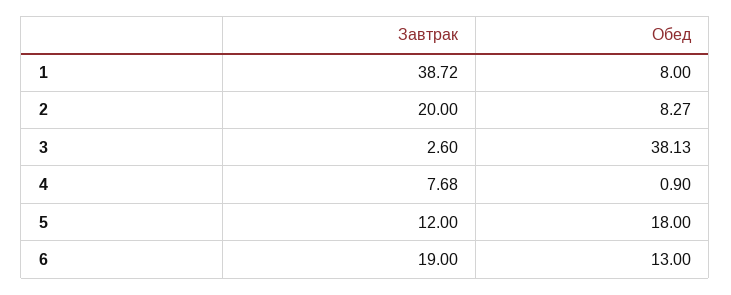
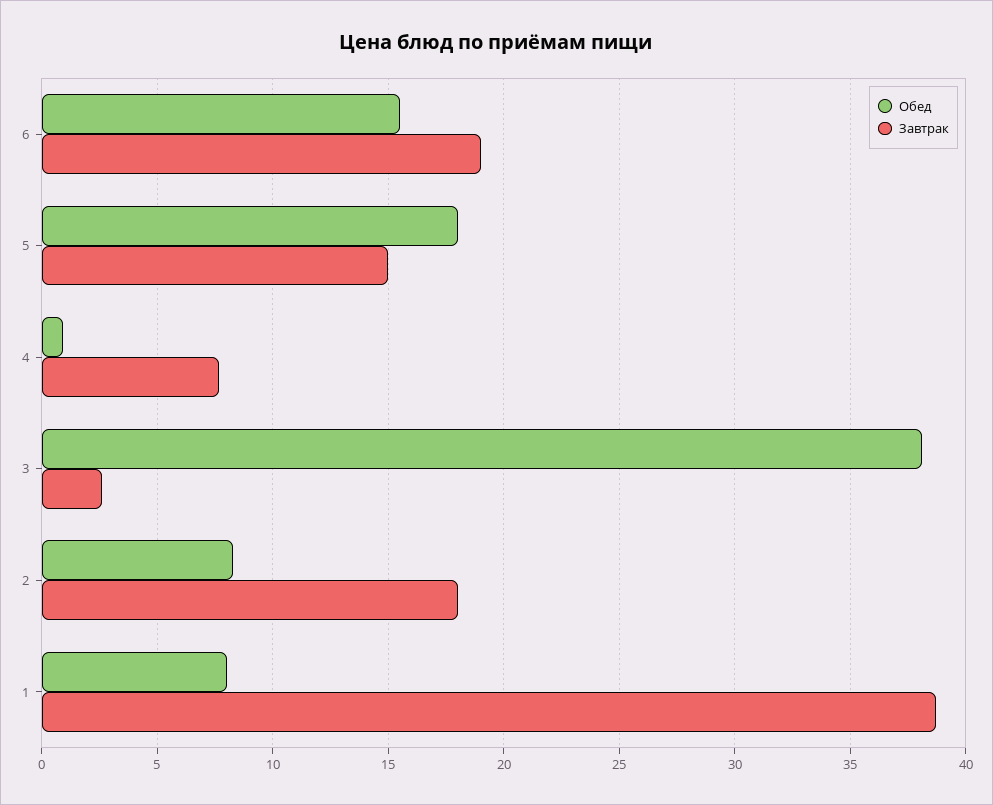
Завтрак, 2: 20 -> 18
Завтрак, 5: 12 -> 15
Обед, 6: 13 -> 15.5

